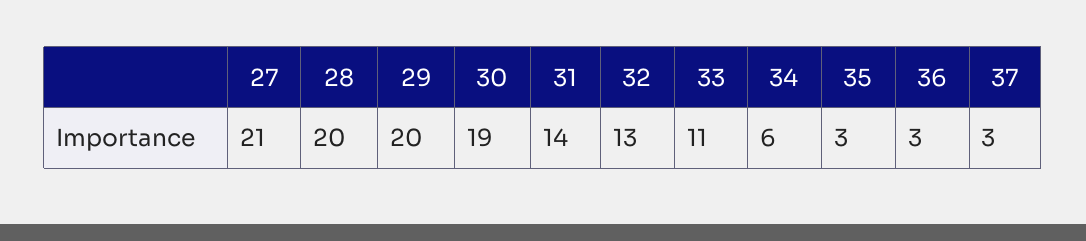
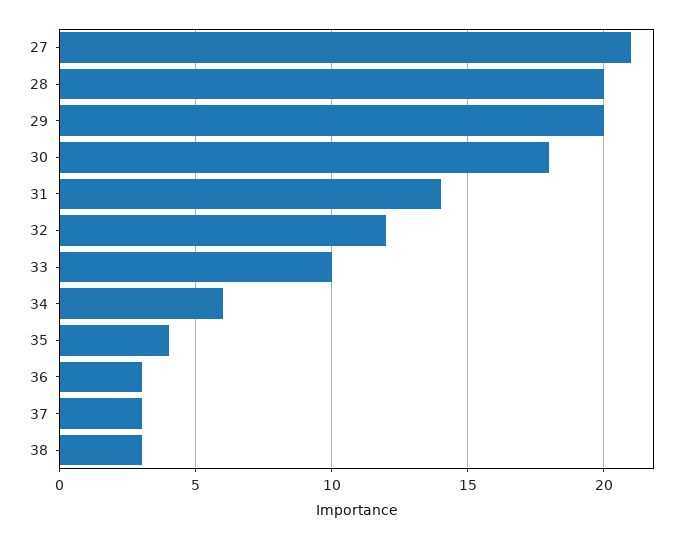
30: 19 -> 18
32: 13 -> 12
33: 11 -> 10
35: 3 -> 4
38: none -> 3

